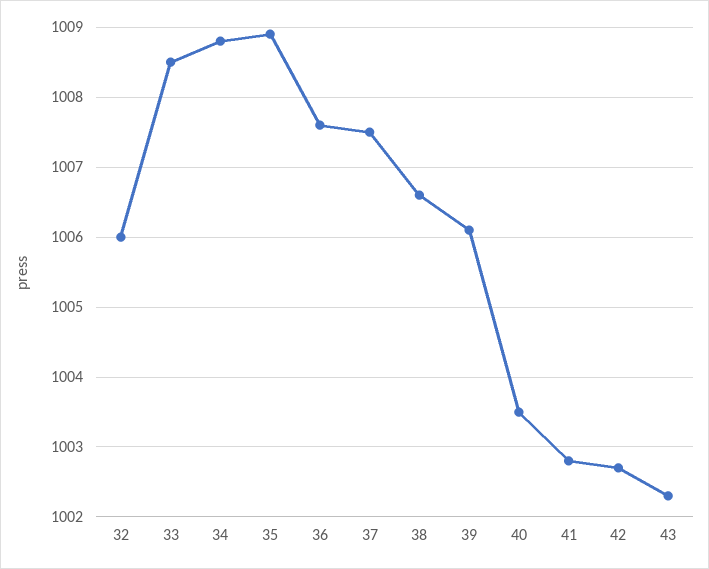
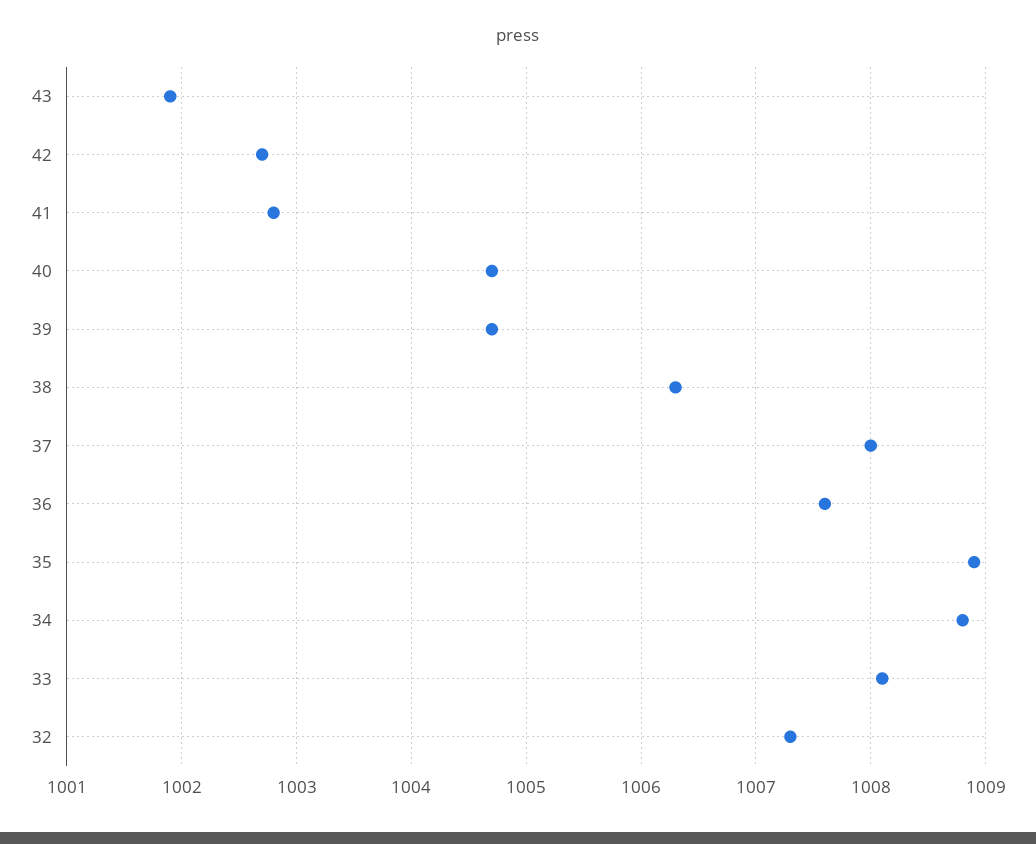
32: 1006 -> 1007.3
33: 1008.5 -> 1008.1
37: 1007.5 -> 1008
38: 1006.6 -> 1006.3
39: 1006.1 -> 1004.7
40: 1003.5 -> 1004.7
43: 1002.3 -> 1001.9

